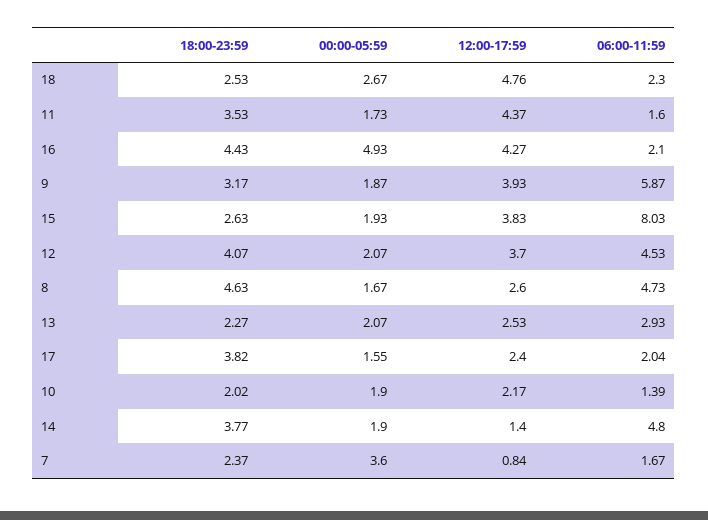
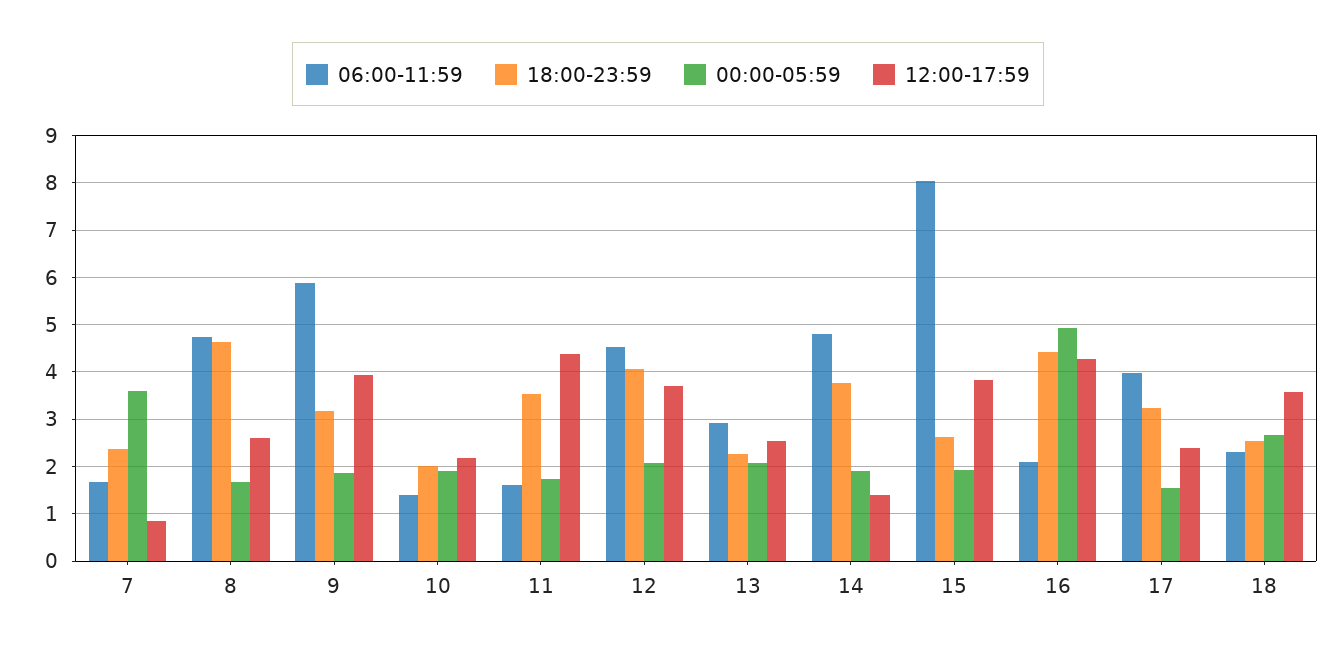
12:00-17:59, 18: 4.76 -> 3.6
18:00-23:59, 17: 3.82 -> 3.2
06:00-11:59, 17: 2.04 -> 4

